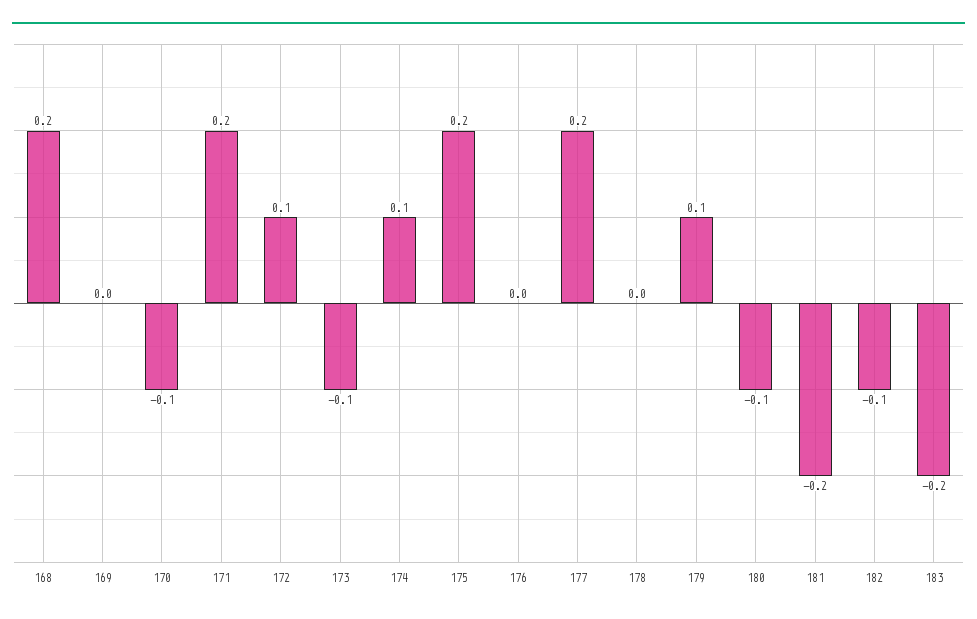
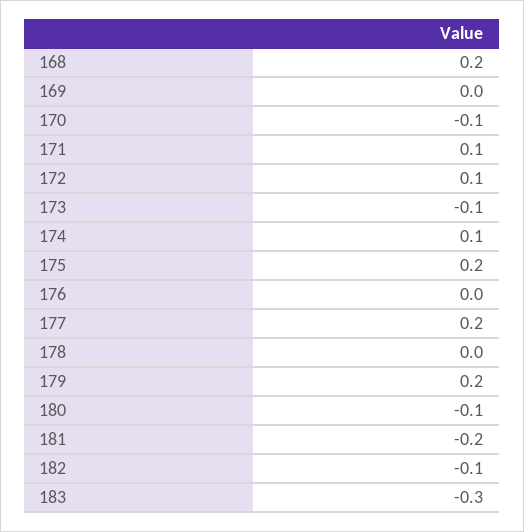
171: 0.2 -> 0.1
179: 0.1 -> 0.2
183: -0.2 -> -0.3

